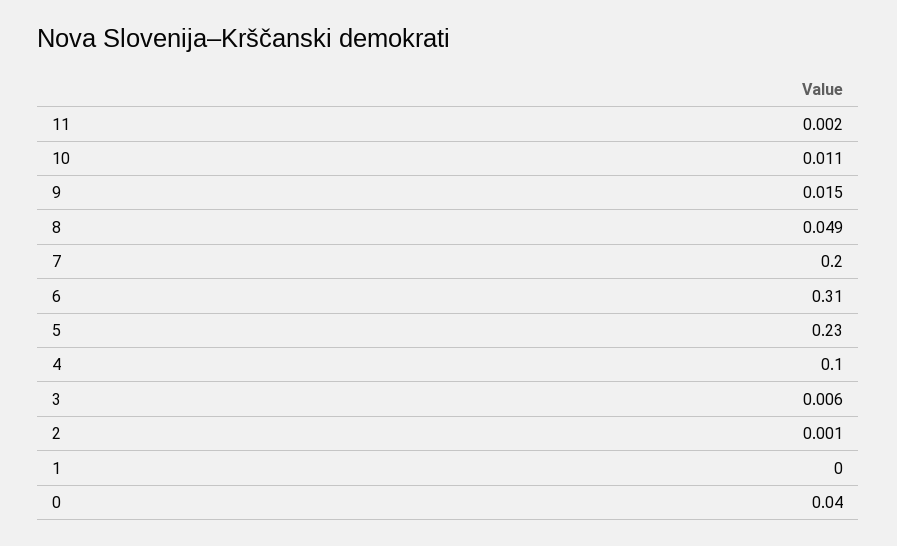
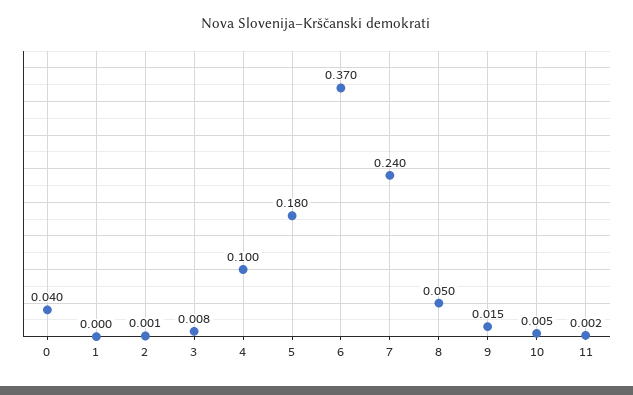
10: 0.011 -> 0.005
8: 0.049 -> 0.05
7: 0.2 -> 0.24
6: 0.31 -> 0.37
5: 0.23 -> 0.18
3: 0.006 -> 0.008

